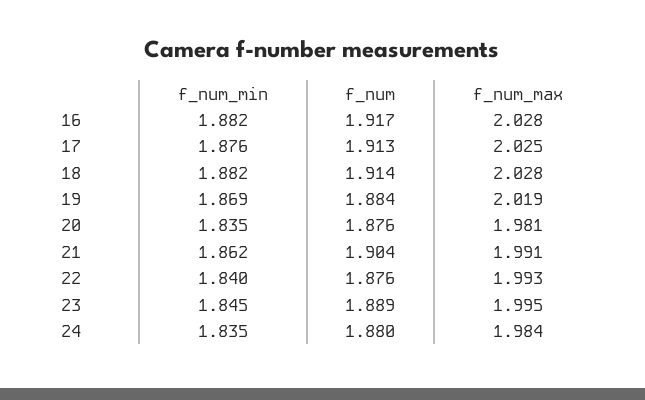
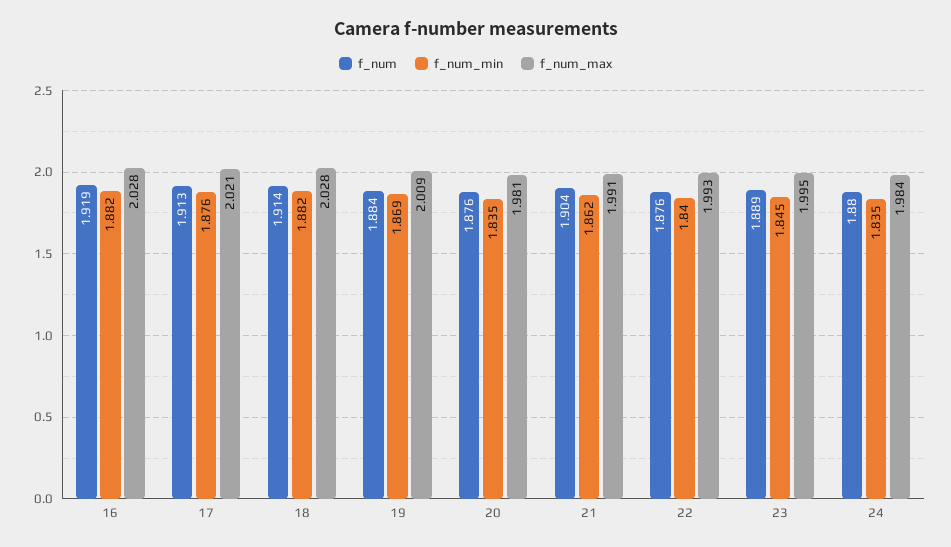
f_num, 16: 1.917 -> 1.919
f_num_max, 17: 2.025 -> 2.021
f_num_max, 19: 2.019 -> 2.009

